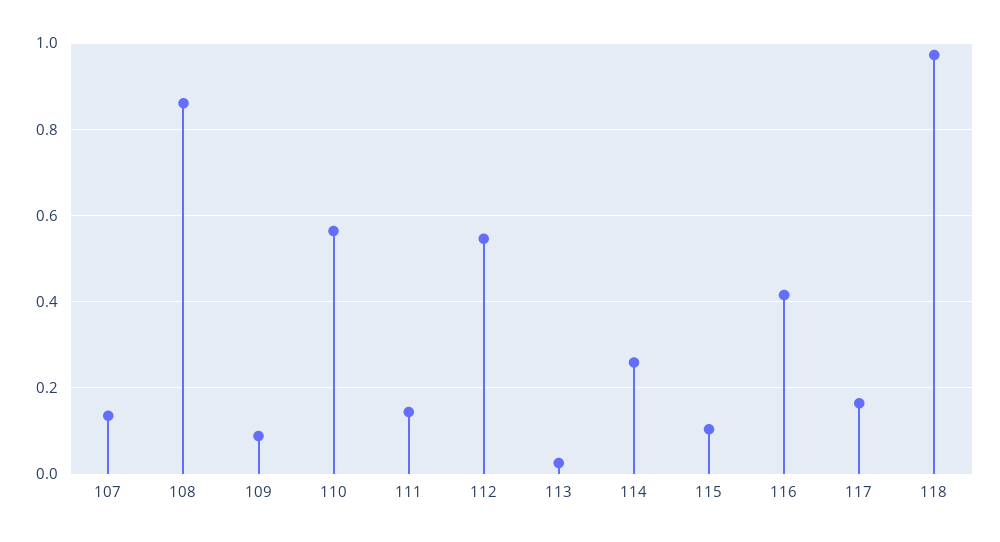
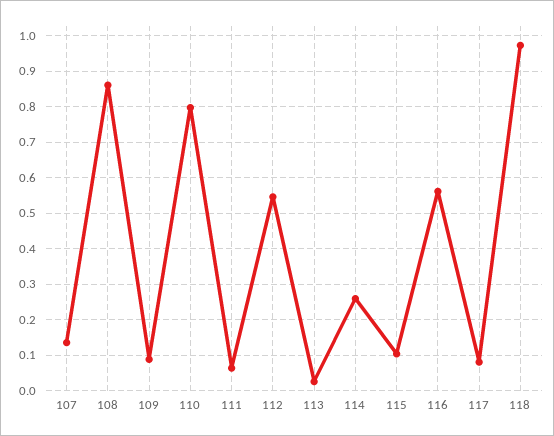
110: 0.56 -> 0.8
111: 0.14 -> 0.06
116: 0.42 -> 0.56
117: 0.16 -> 0.08

